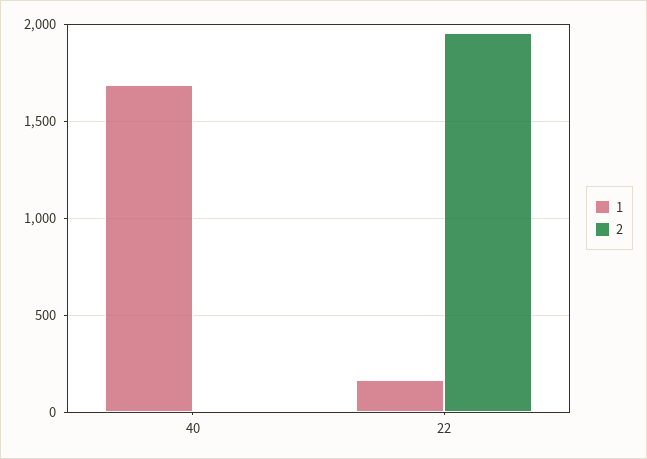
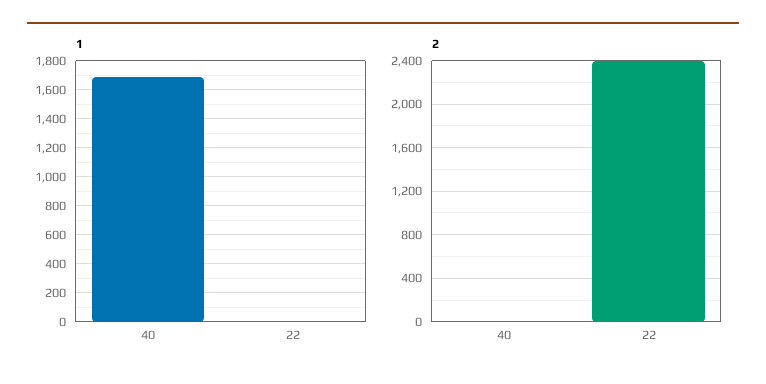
1, 22: 150 -> 0
2, 22: 1950 -> 2400

